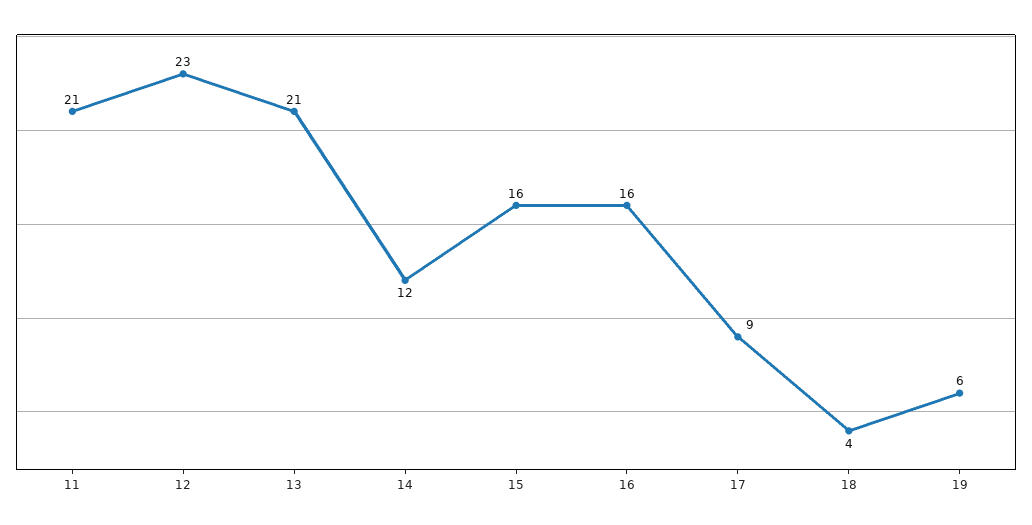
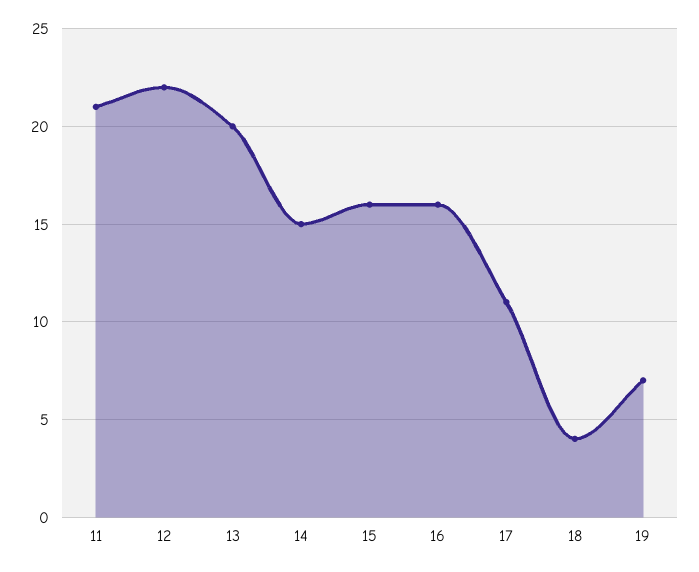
12: 23 -> 22
13: 21 -> 20
14: 12 -> 15
17: 9 -> 11
19: 6 -> 7

